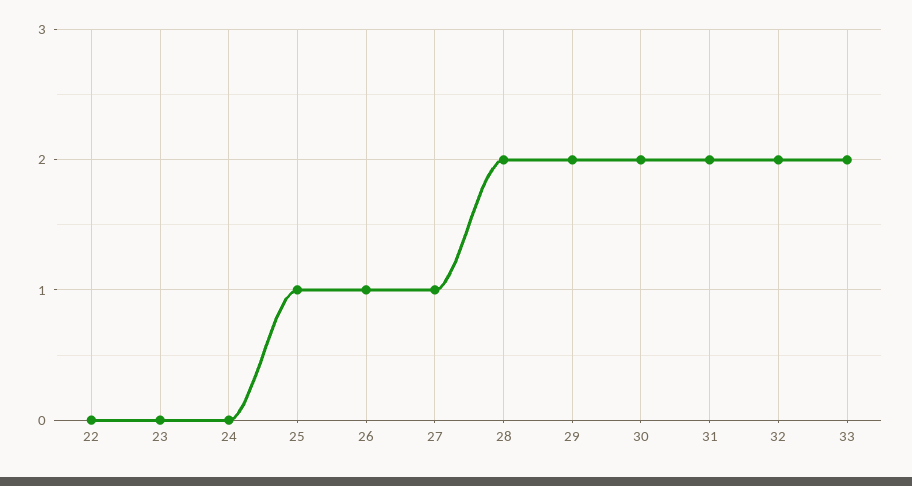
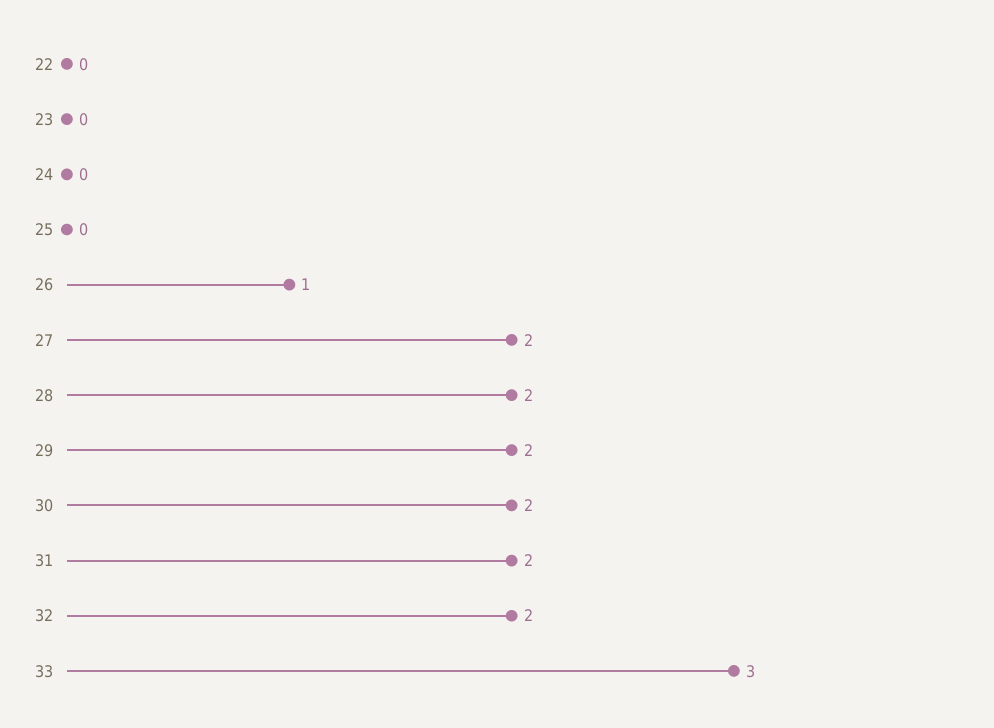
25: 1 -> 0
27: 1 -> 2
33: 2 -> 3

